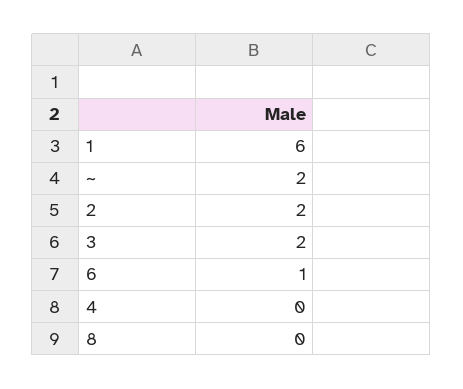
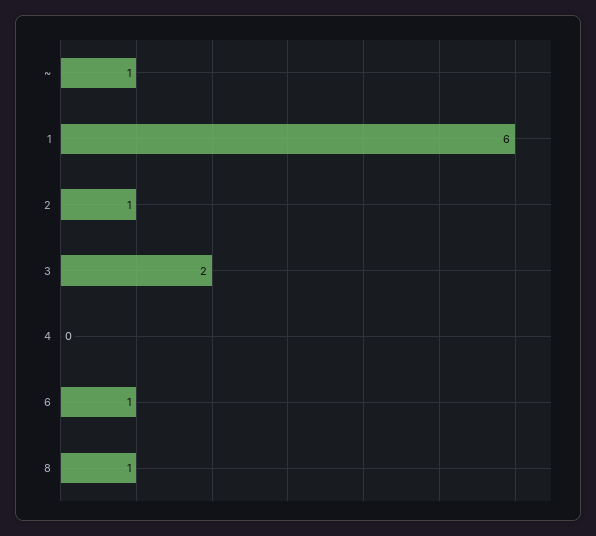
~: 2 -> 1
2: 2 -> 1
8: 0 -> 1

